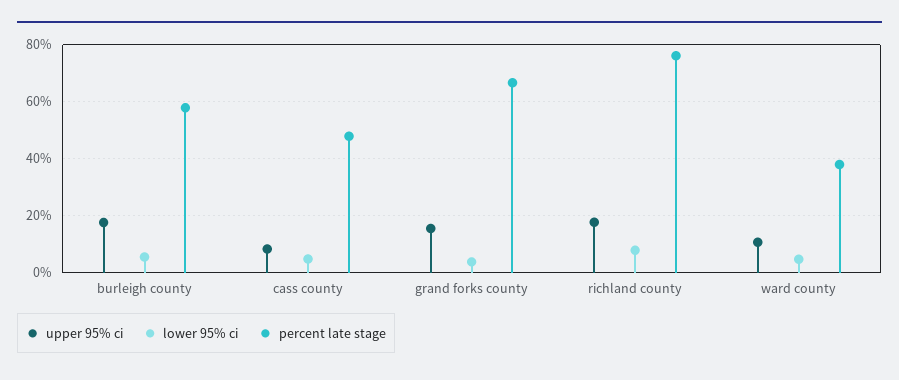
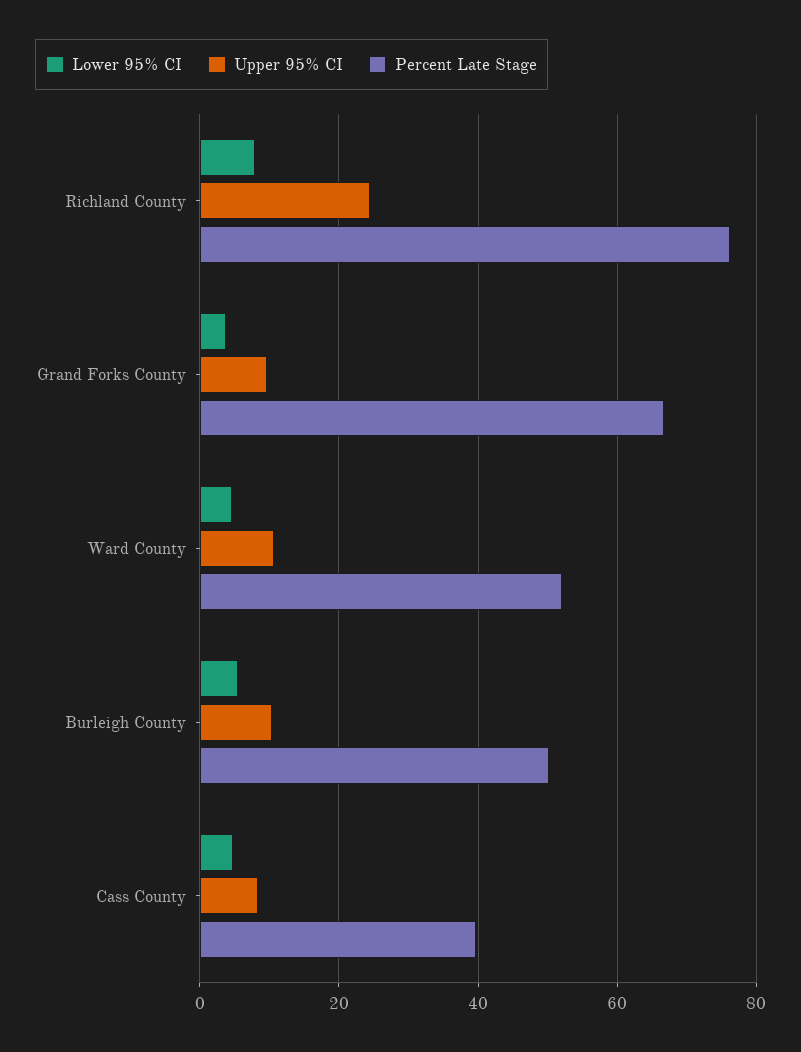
upper 95% ci, burleigh county: 17.5 -> 10
percent late stage, burleigh county: 57.5 -> 50
percent late stage, cass county: 47.5 -> 40
upper 95% ci, grand forks county: 15 -> 10
upper 95% ci, richland county: 17.5 -> 24
percent late stage, ward county: 37.5 -> 52

